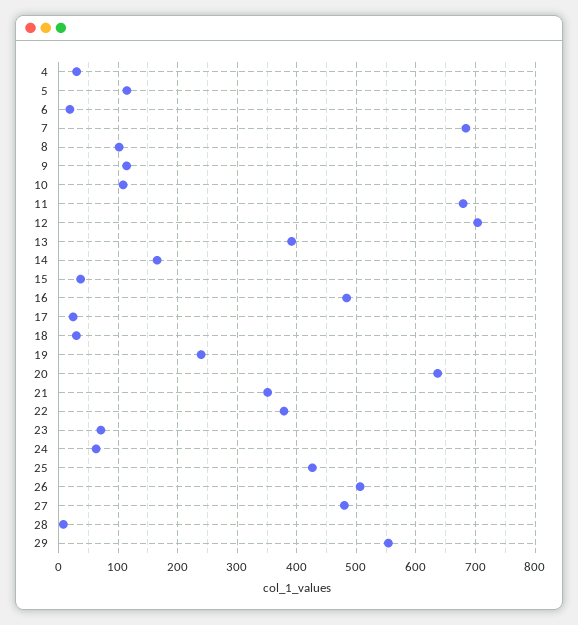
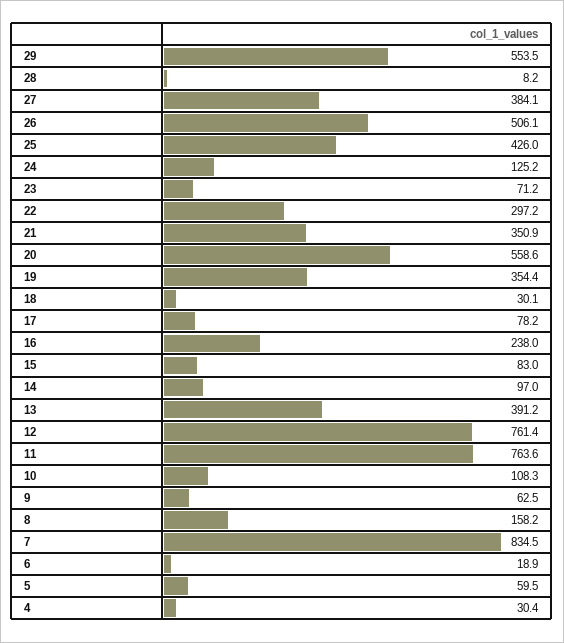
5: 120 -> 59.5
7: 680 -> 834.5
8: 100 -> 158.2
9: 120 -> 62.5
11: 680 -> 763.6
12: 700 -> 761.4
14: 160 -> 97
15: 40 -> 83
16: 480 -> 238
17: 20 -> 78.2
19: 240 -> 354.4
20: 640 -> 558.6
22: 380 -> 297.2
24: 60 -> 125.2
27: 480 -> 384.1

